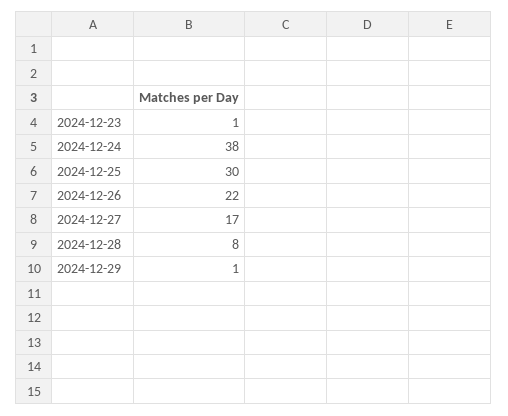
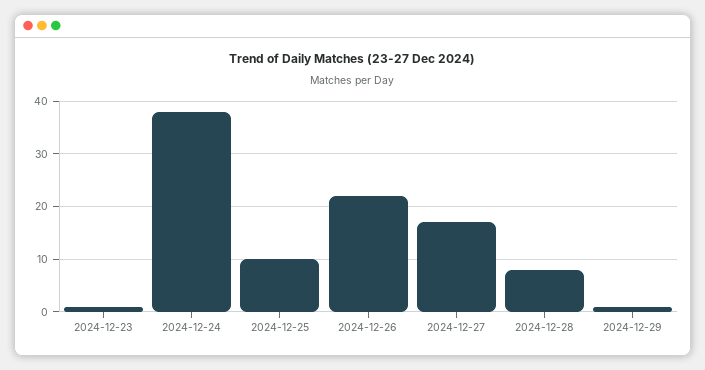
2024-12-25: 30 -> 10

